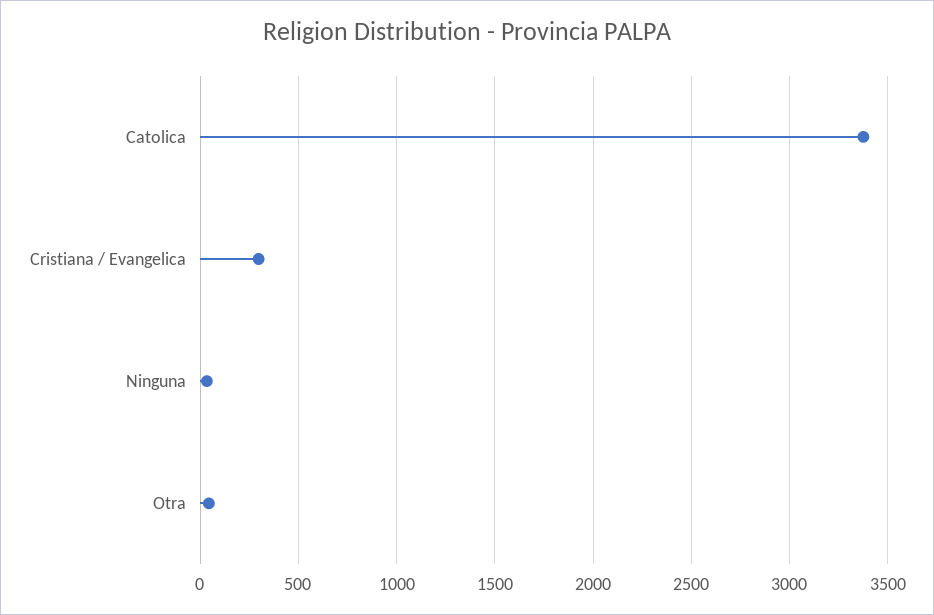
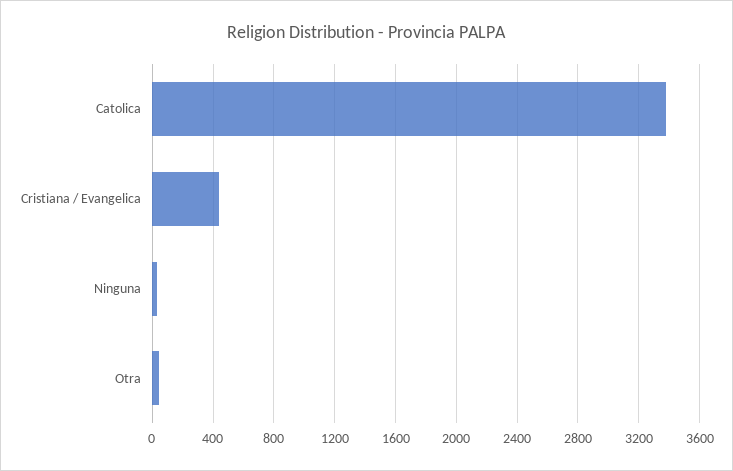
Cristiana / Evangelica: 300 -> 450

